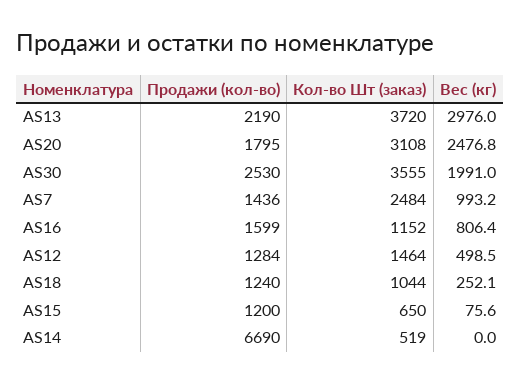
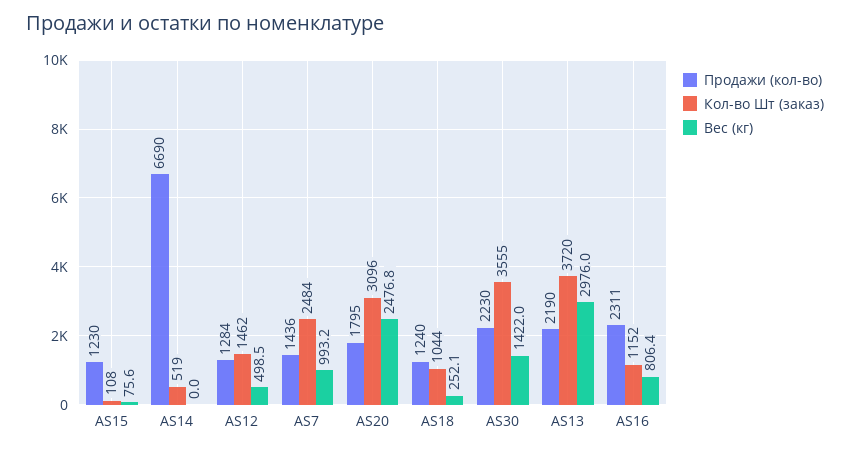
Кол-во Шт (заказ), AS20: 3108 -> 3096
Продажи (кол-во), AS30: 2530 -> 2230
Вес (кг), AS30: 1991 -> 1422
Продажи (кол-во), AS16: 1599 -> 2311
Кол-во Шт (заказ), AS12: 1464 -> 1462
Продажи (кол-во), AS15: 1200 -> 1230
Кол-во Шт (заказ), AS15: 650 -> 108

